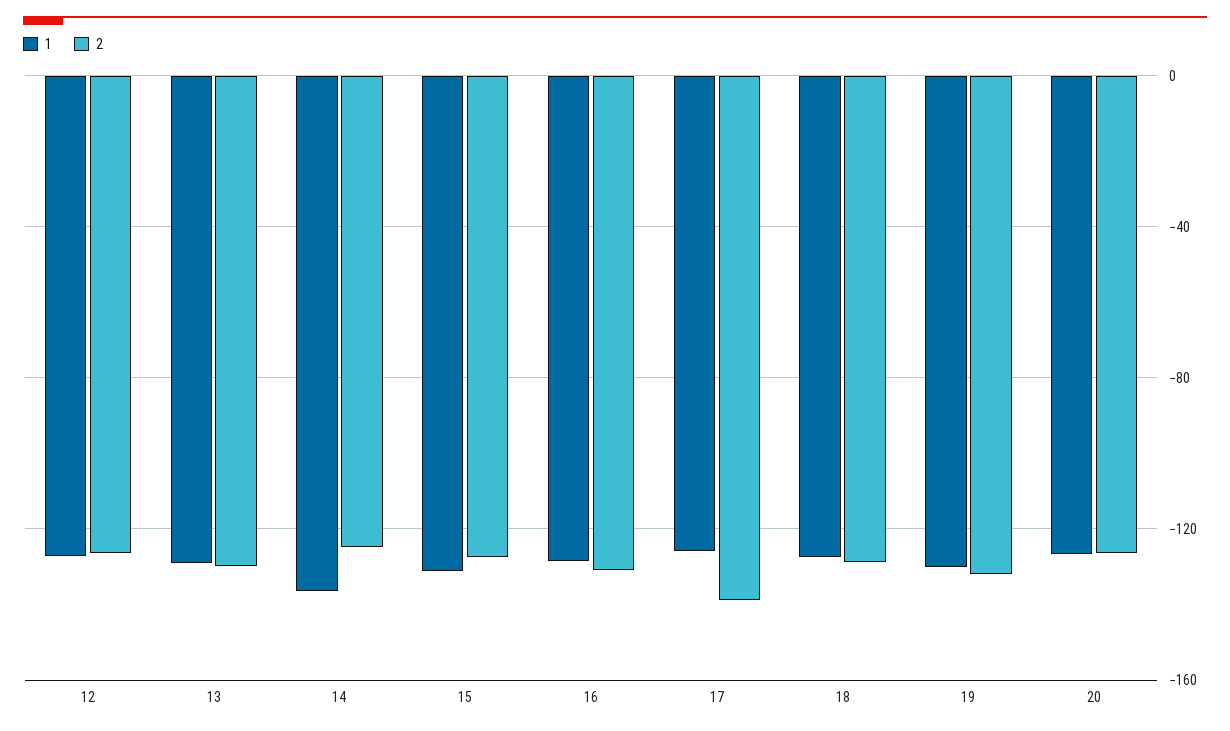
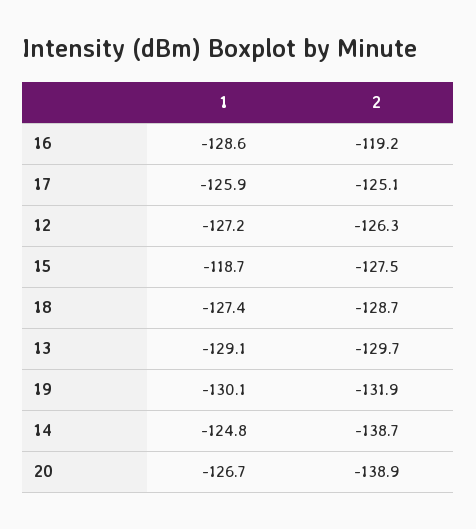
1, 14: -135 -> -124.8
2, 14: -125 -> -138.7
1, 15: -130 -> -118.7
2, 16: -130 -> -119.2
2, 17: -140 -> -125.1
2, 20: -125 -> -138.9

